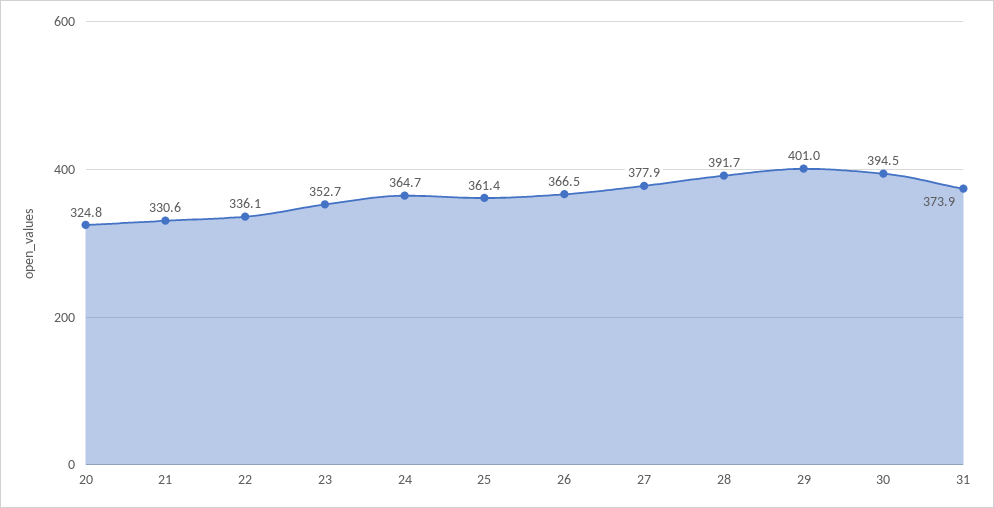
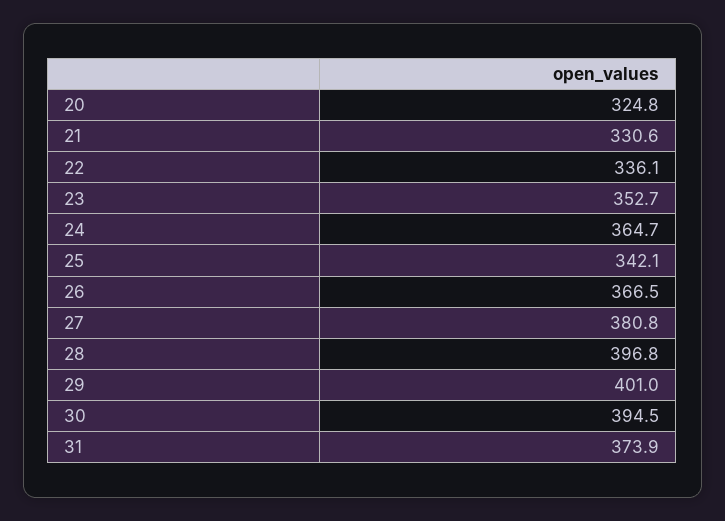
25: 361.4 -> 342.1
27: 377.9 -> 380.8
28: 391.7 -> 396.8

